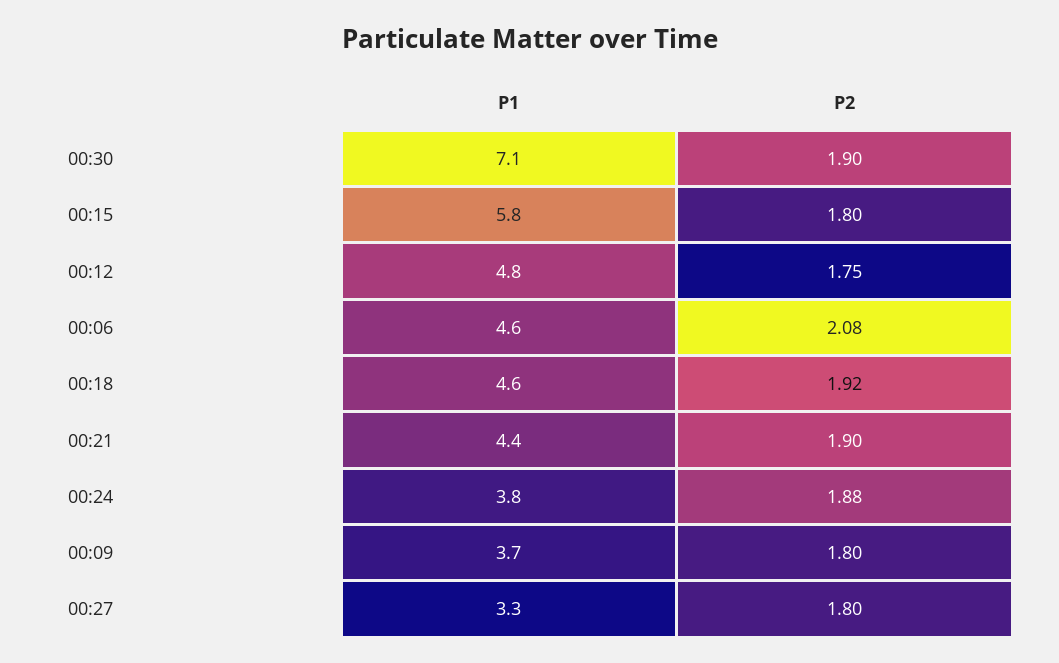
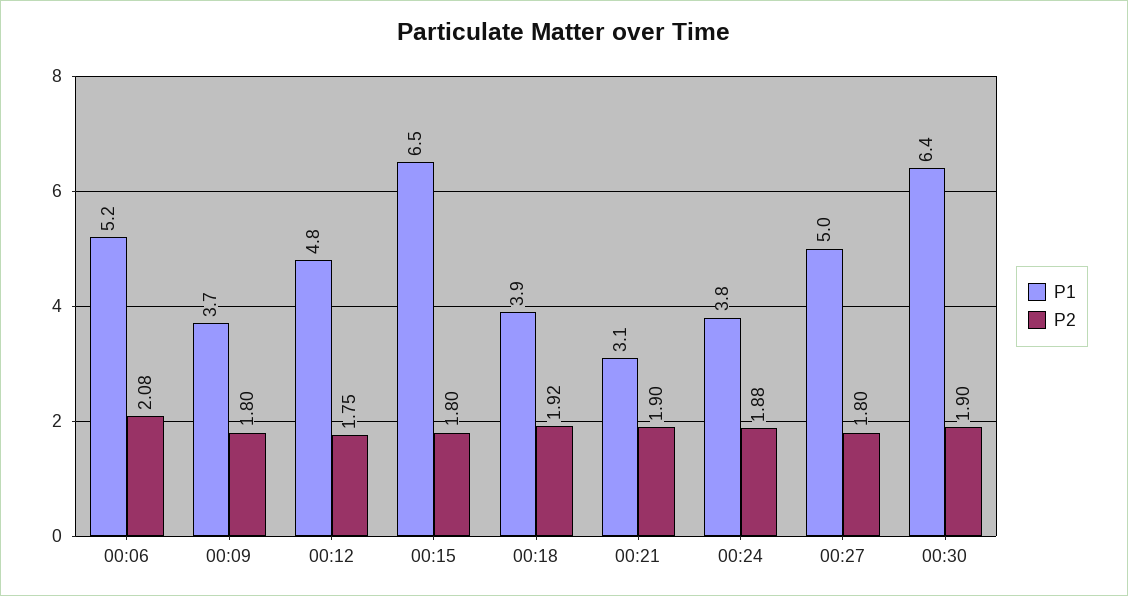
P1, 00:30: 7.1 -> 6.4
P1, 00:15: 5.8 -> 6.5
P1, 00:06: 4.6 -> 5.2
P1, 00:18: 4.6 -> 3.9
P1, 00:21: 4.4 -> 3.1
P1, 00:27: 3.3 -> 5

